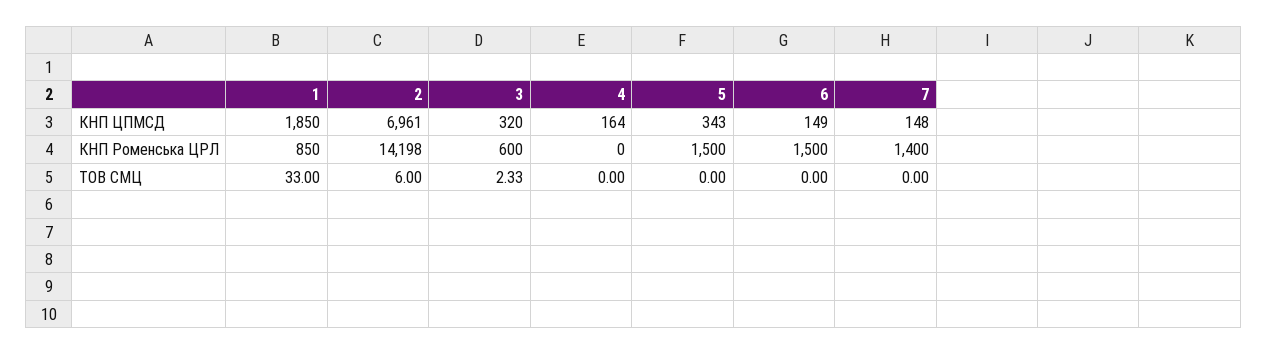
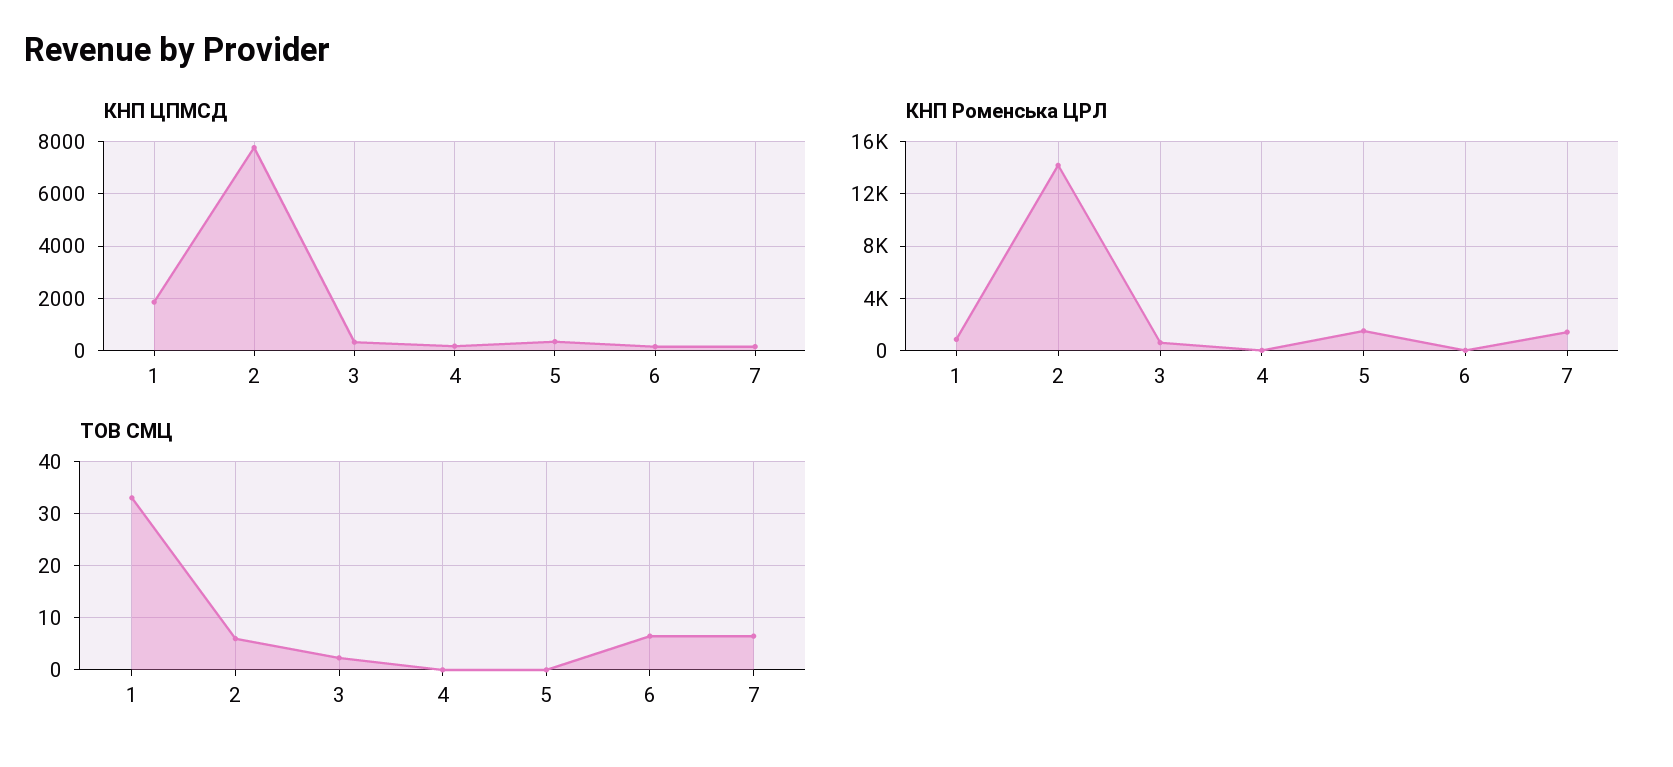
КНП ЦПМСД, 2: 6961 -> 7750
КНП Роменська ЦРЛ, 6: 1500 -> 0
ТОВ СМЦ, 6: 0 -> 6
ТОВ СМЦ, 7: 0 -> 6

